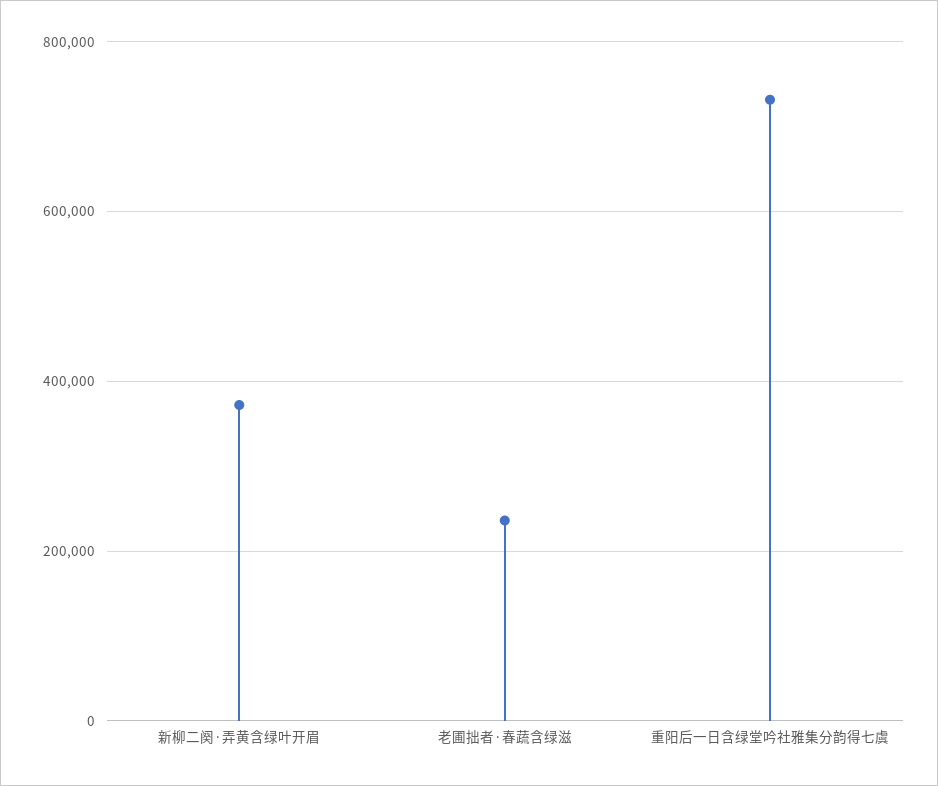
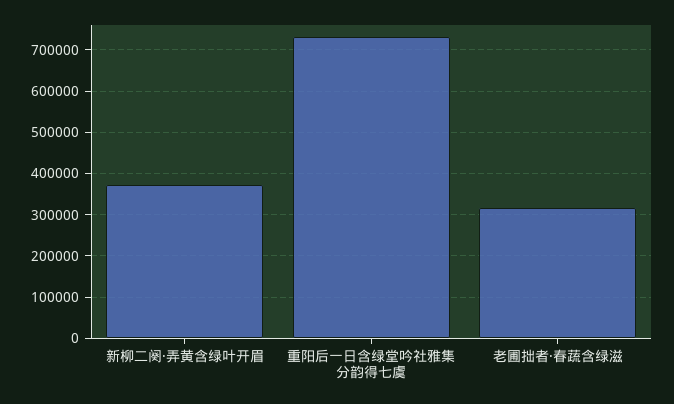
老圃拙者·春蔬含绿滋: 240000 -> 320000

